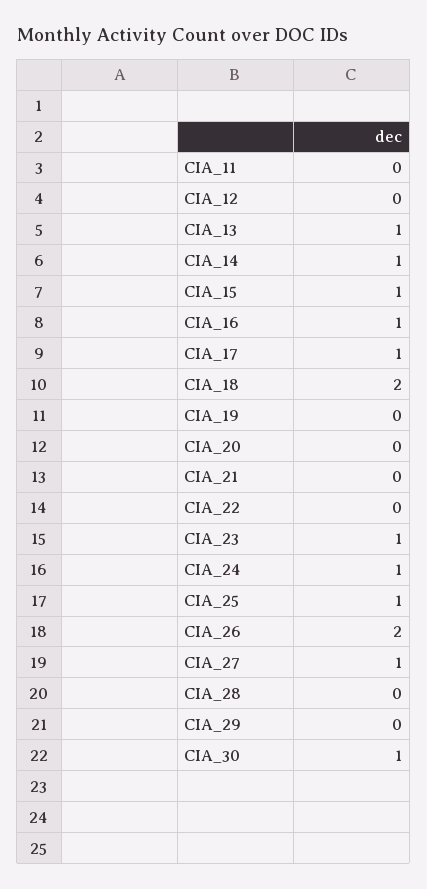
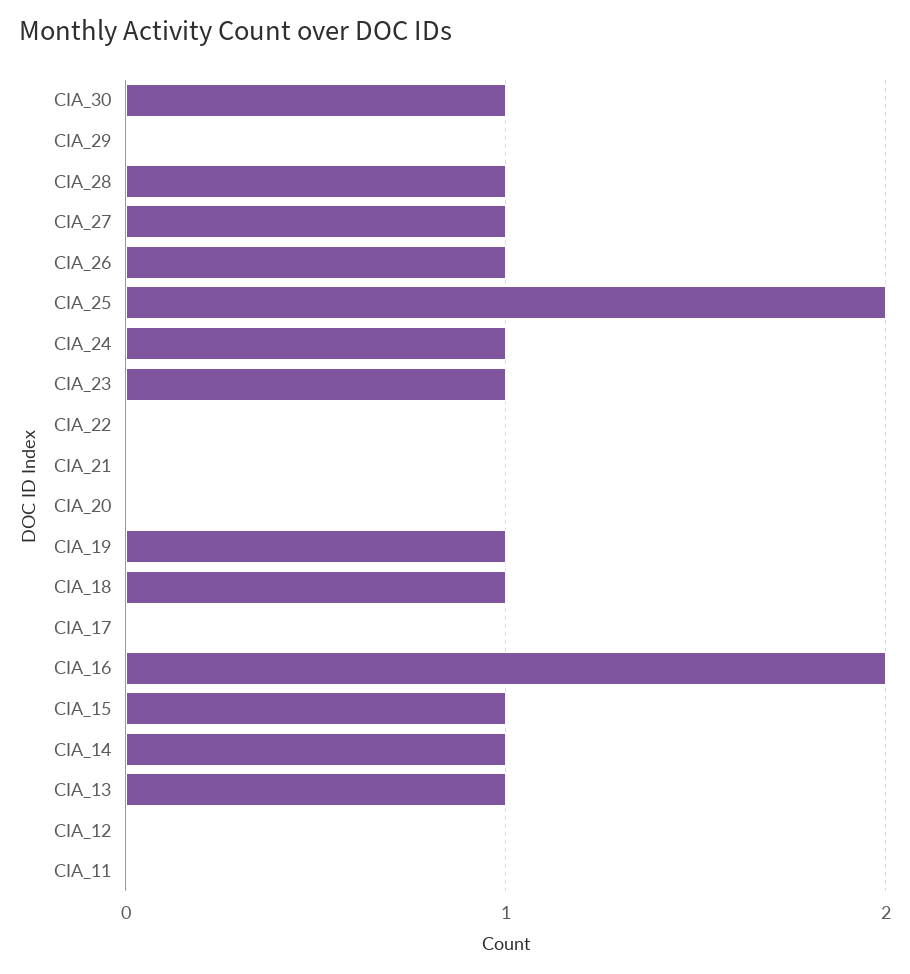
CIA_16: 1 -> 2
CIA_17: 1 -> 0
CIA_18: 2 -> 1
CIA_19: 0 -> 1
CIA_25: 1 -> 2
CIA_26: 2 -> 1
CIA_28: 0 -> 1

